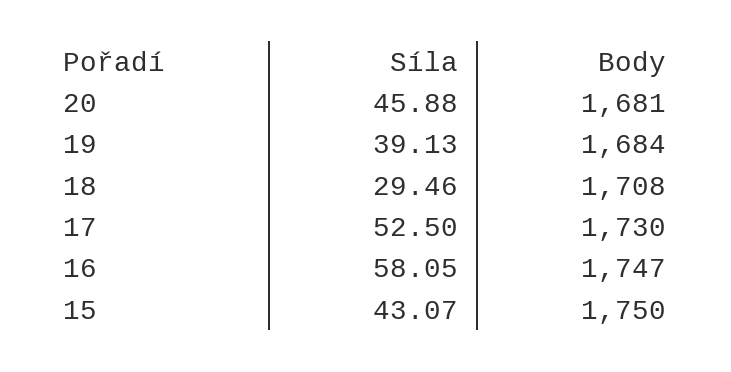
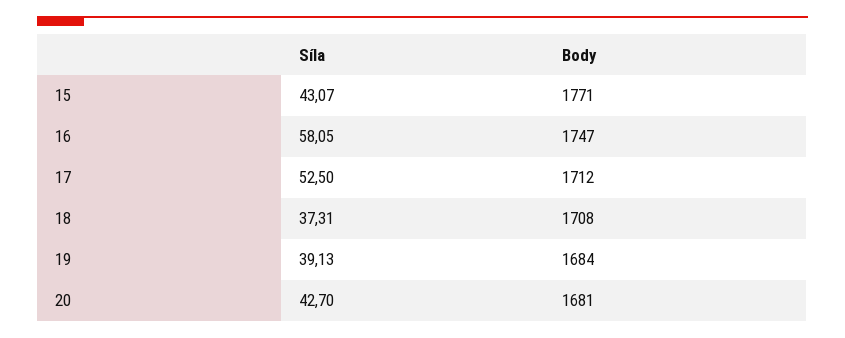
Síla, 20: 45.88 -> 42.7
Síla, 18: 29.46 -> 37.31
Body, 17: 1730 -> 1712
Body, 15: 1750 -> 1771

